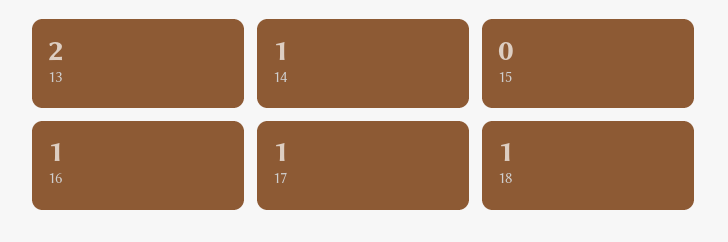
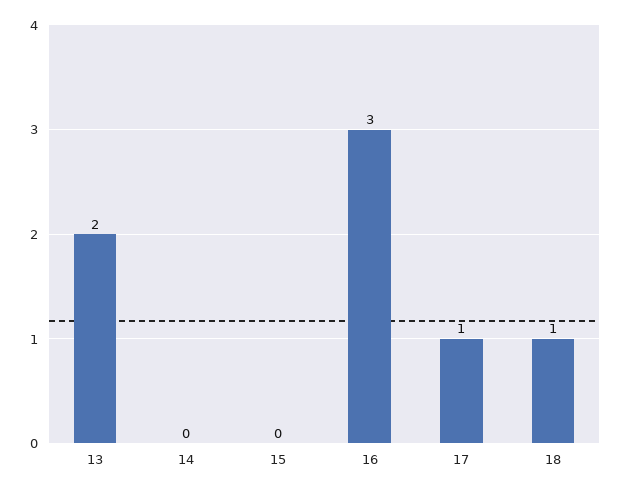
14: 1 -> 0
16: 1 -> 3

